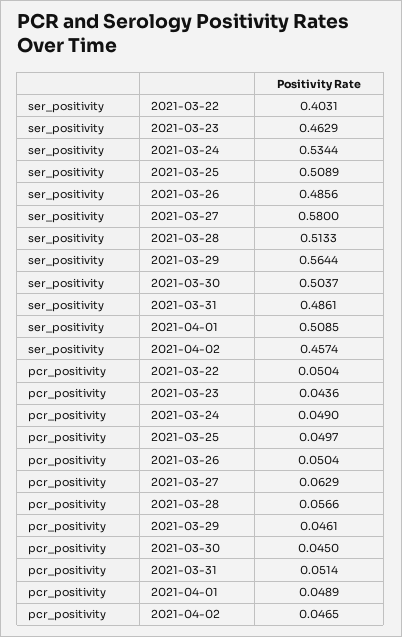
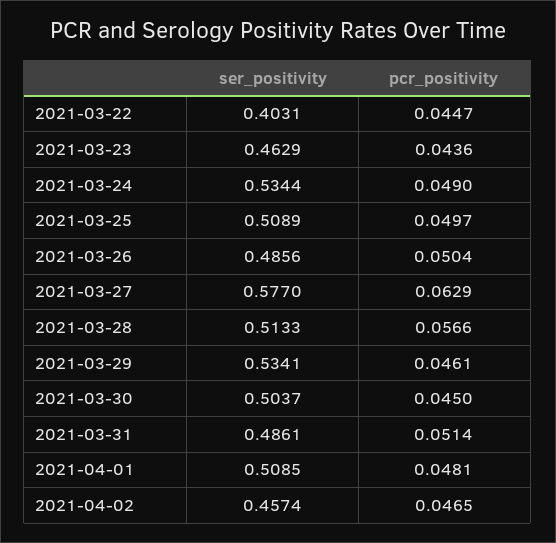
ser_positivity, 2021-03-27: 0.58 -> 0.577
ser_positivity, 2021-03-29: 0.5644 -> 0.5341
pcr_positivity, 2021-03-22: 0.0504 -> 0.0447
pcr_positivity, 2021-04-01: 0.0489 -> 0.0481

